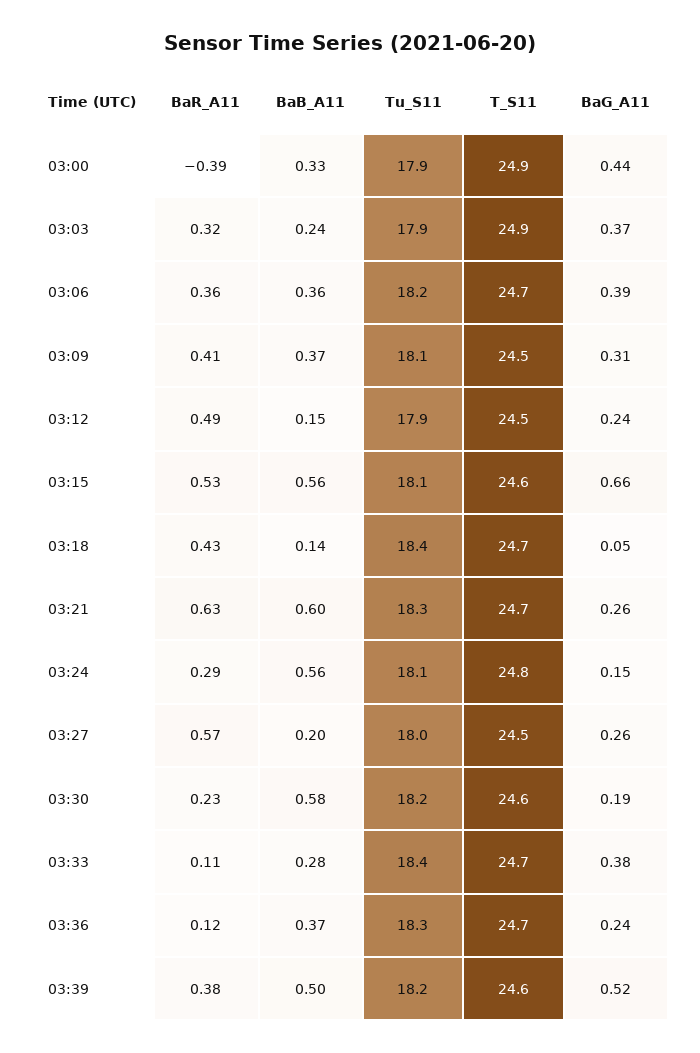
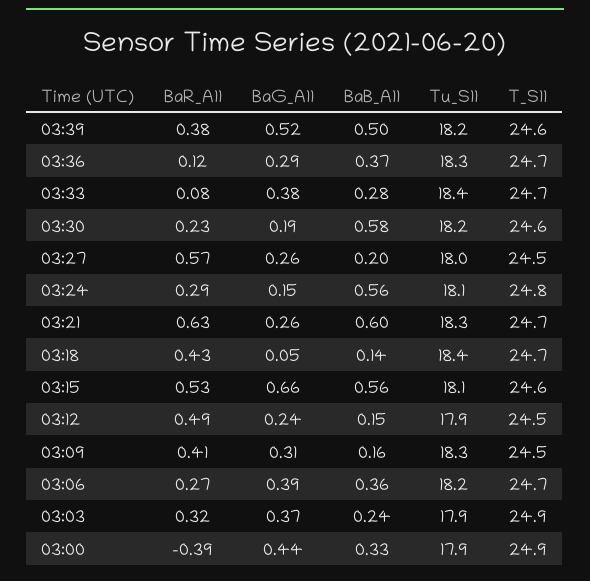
BaR_A11, 03:06: 0.36 -> 0.27
BaB_A11, 03:09: 0.37 -> 0.16
Tu_S11, 03:09: 18.1 -> 18.3
BaR_A11, 03:33: 0.11 -> 0.08
BaG_A11, 03:36: 0.24 -> 0.29

